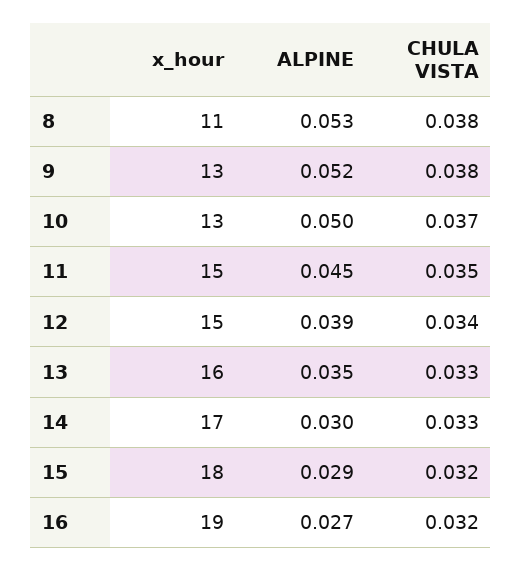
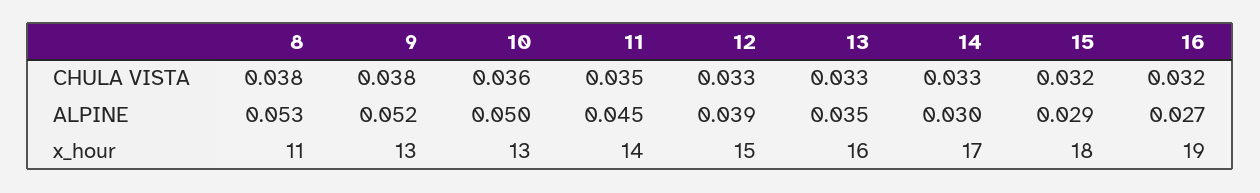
CHULA VISTA, 10: 0.037 -> 0.036
x_hour, 11: 15 -> 14
CHULA VISTA, 12: 0.034 -> 0.033

